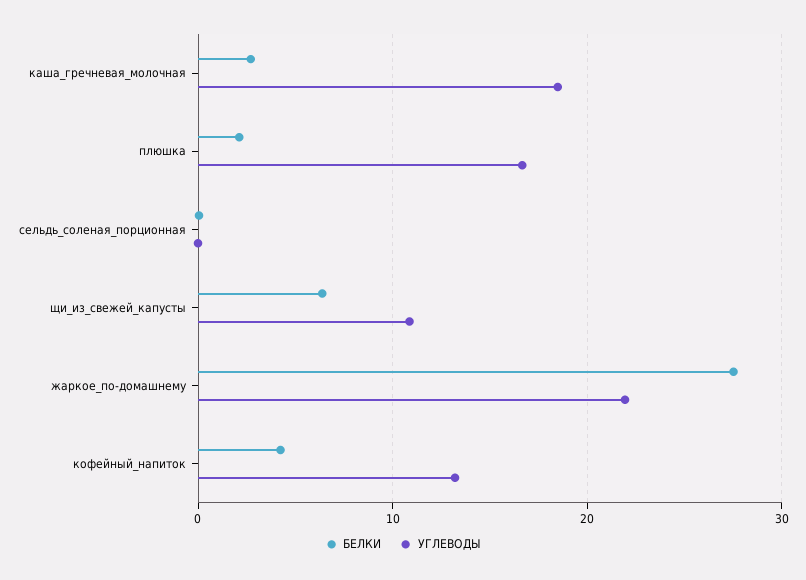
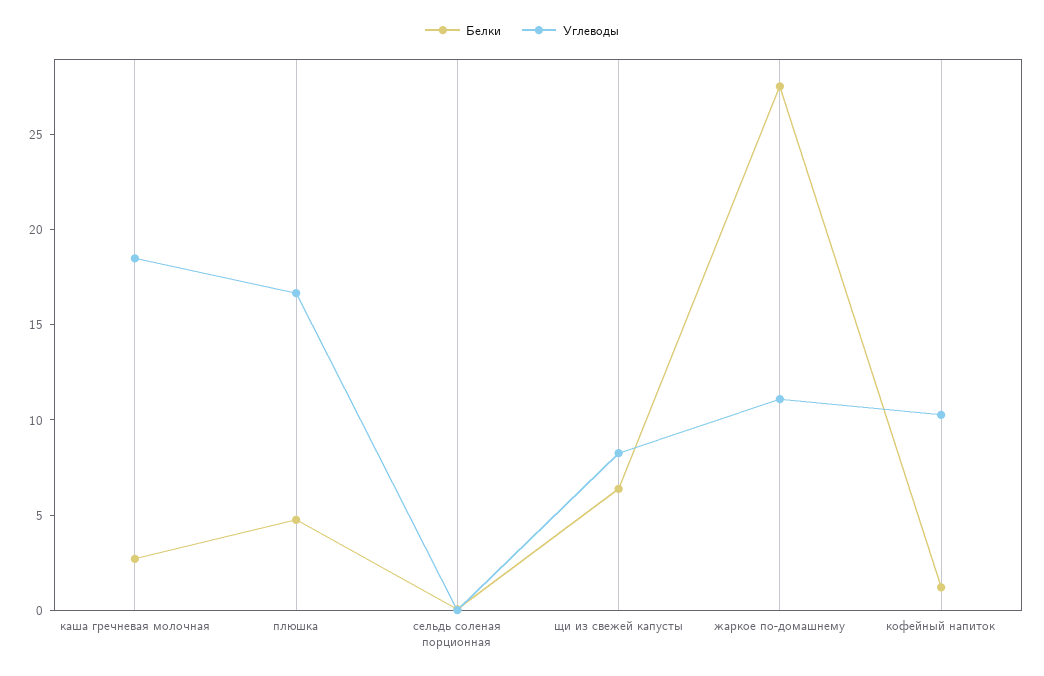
БЕЛКИ, плюшка: 2 -> 5
УГЛЕВОДЫ, щи_из_свежей_капусты: 11 -> 8
УГЛЕВОДЫ, жаркое_по-домашнему: 22 -> 11
БЕЛКИ, кофейный_напиток: 4 -> 1
УГЛЕВОДЫ, кофейный_напиток: 13 -> 10

